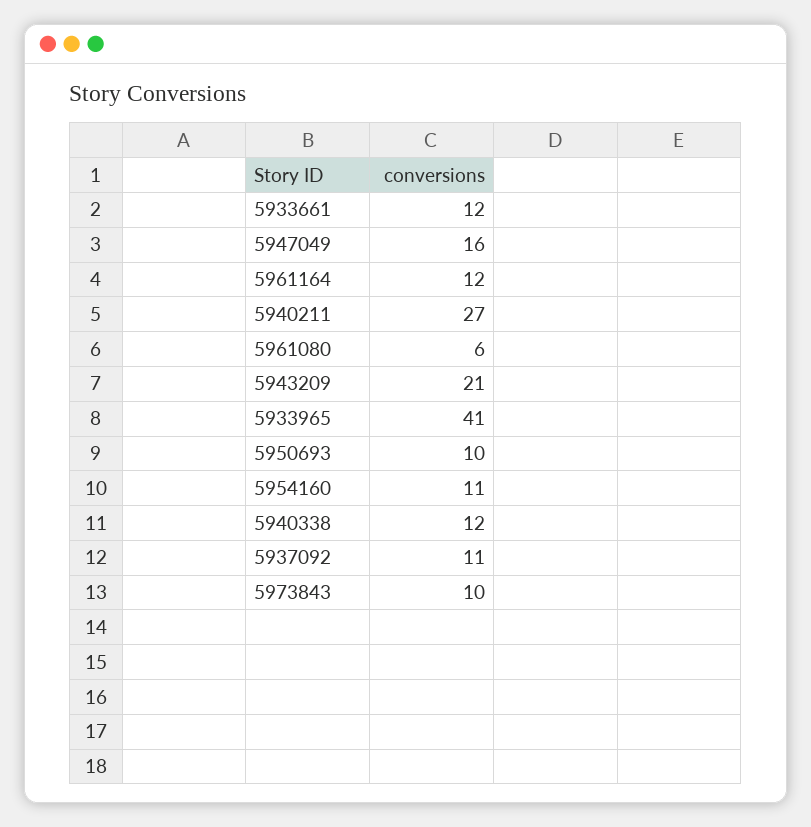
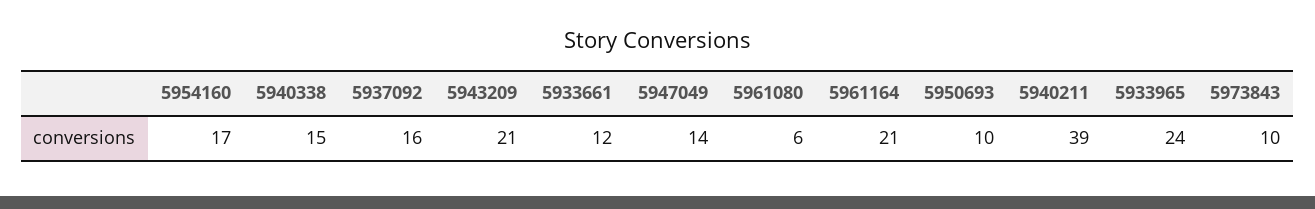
5947049: 16 -> 14
5961164: 12 -> 21
5940211: 27 -> 39
5933965: 41 -> 24
5954160: 11 -> 17
5940338: 12 -> 15
5937092: 11 -> 16

